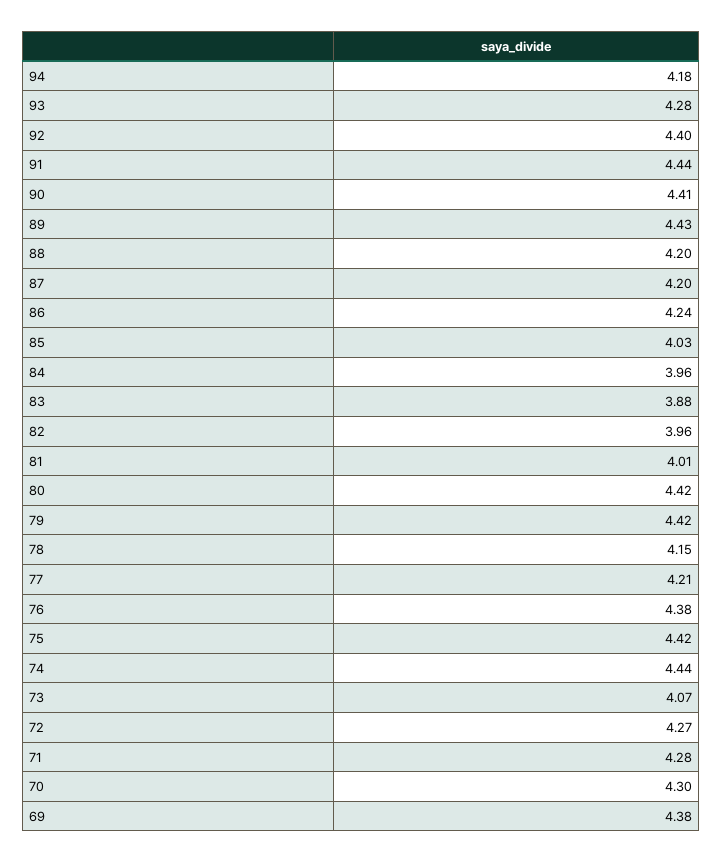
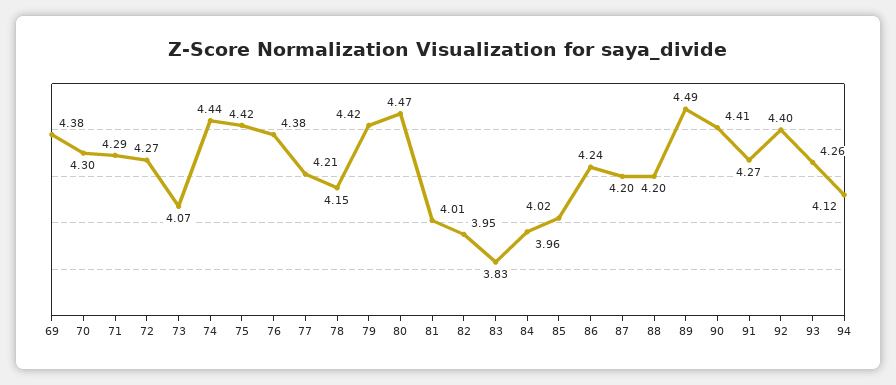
94: 4.18 -> 4.12
93: 4.28 -> 4.26
91: 4.44 -> 4.27
89: 4.43 -> 4.49
85: 4.03 -> 4.02
83: 3.88 -> 3.83
82: 3.96 -> 3.95
80: 4.42 -> 4.47
71: 4.28 -> 4.29

